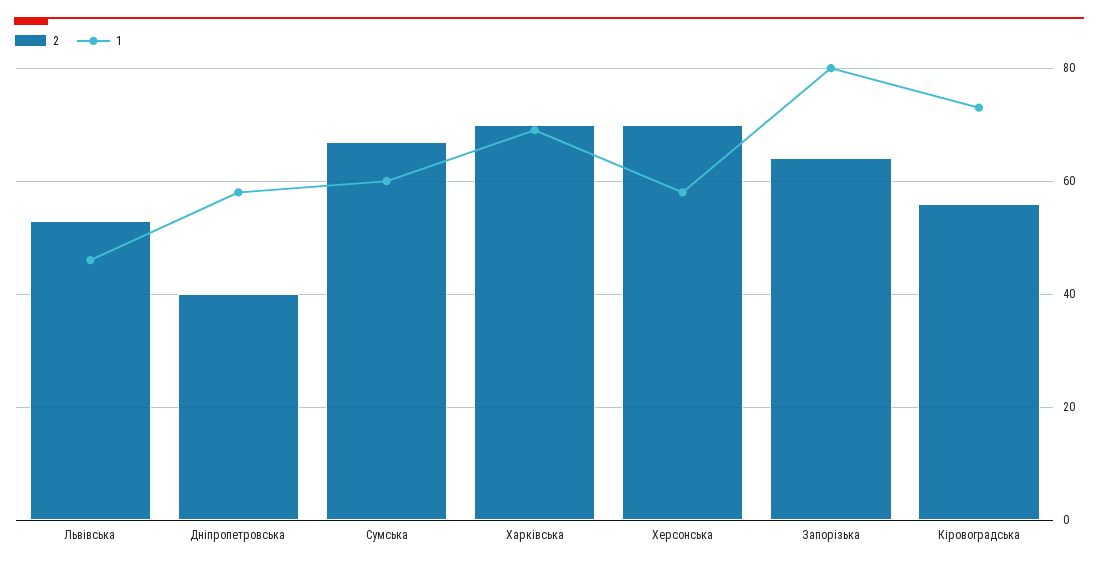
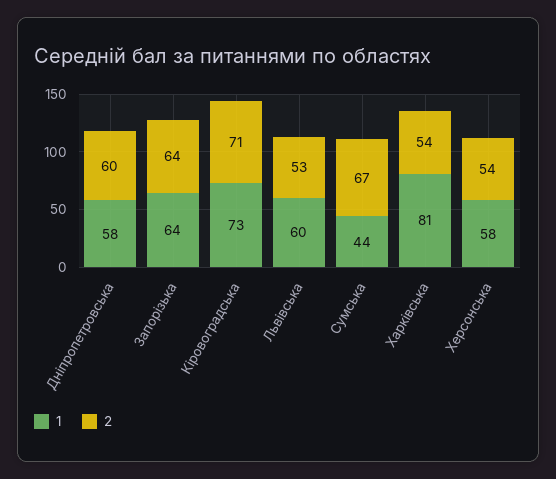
1, Львівська: 45 -> 60
2, Дніпропетровська: 40 -> 60
1, Сумська: 60 -> 44
2, Харківська: 70 -> 54
1, Харківська: 70 -> 81
2, Херсонська: 70 -> 54
1, Запорізька: 80 -> 64
2, Кіровоградська: 55 -> 71

